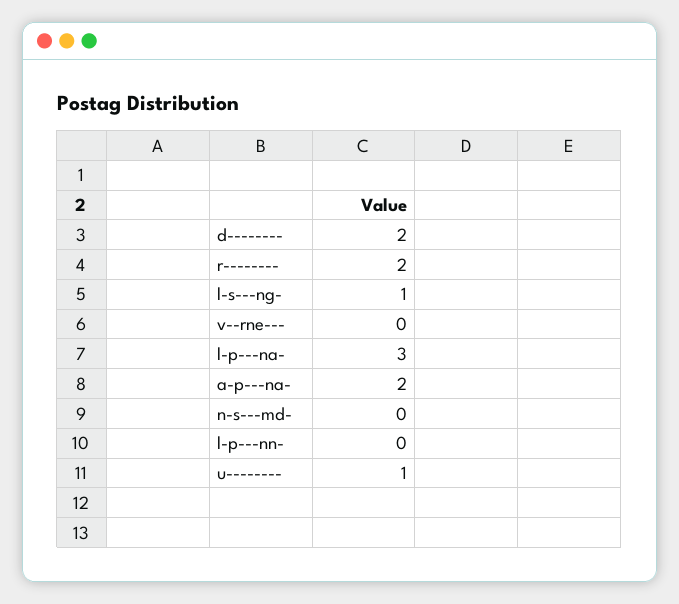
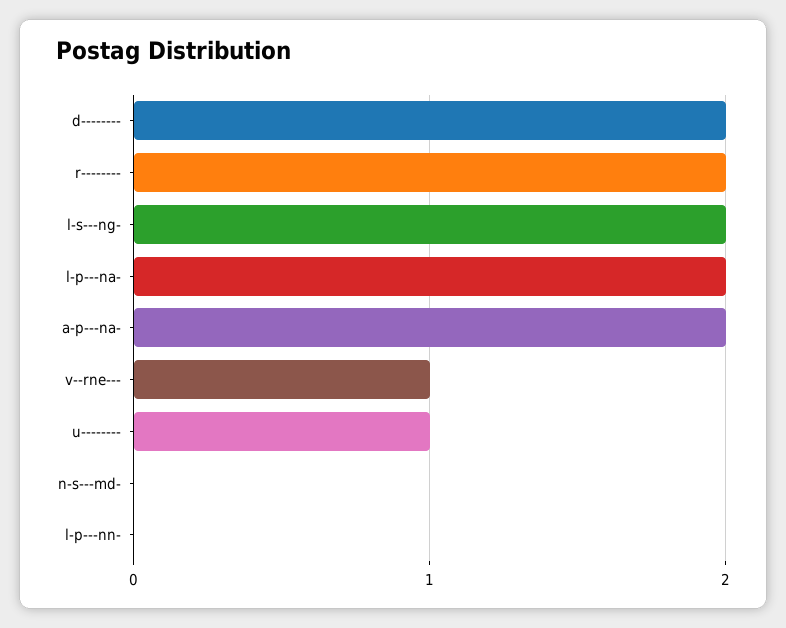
l-s---ng-: 1 -> 2
v--rne---: 0 -> 1
l-p---na-: 3 -> 2

